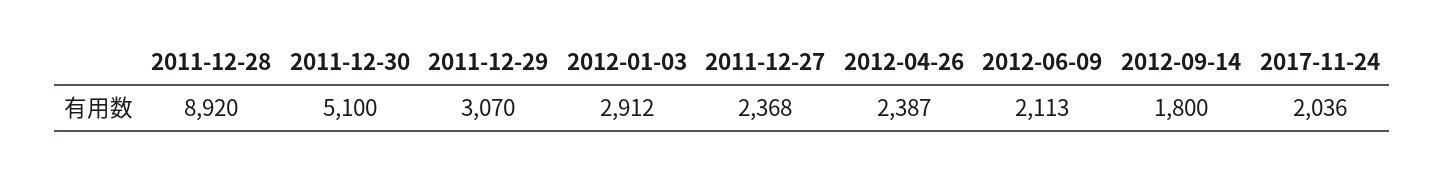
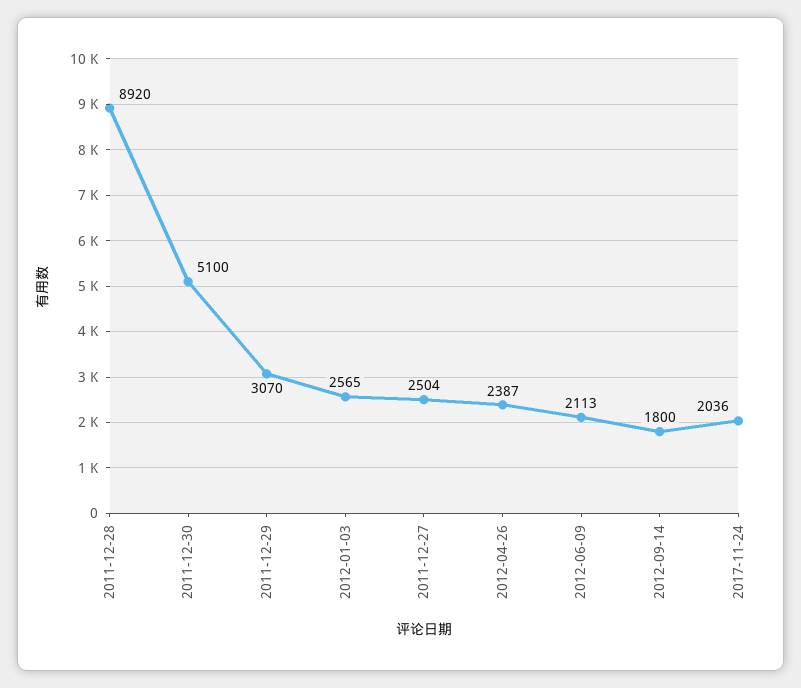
2012-01-03: 2912 -> 2565
2011-12-27: 2368 -> 2504

